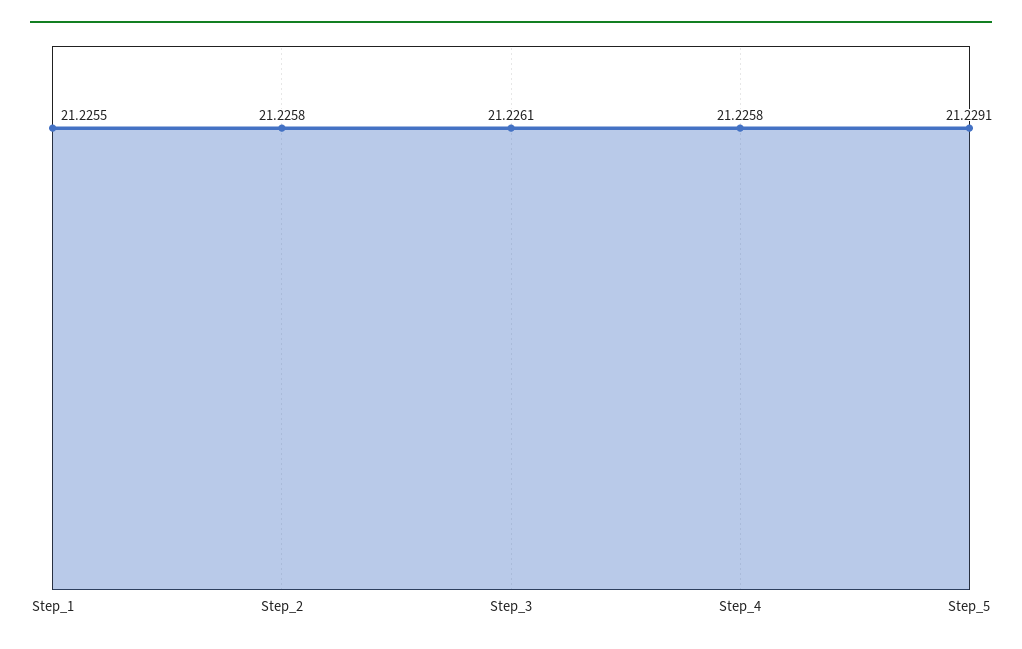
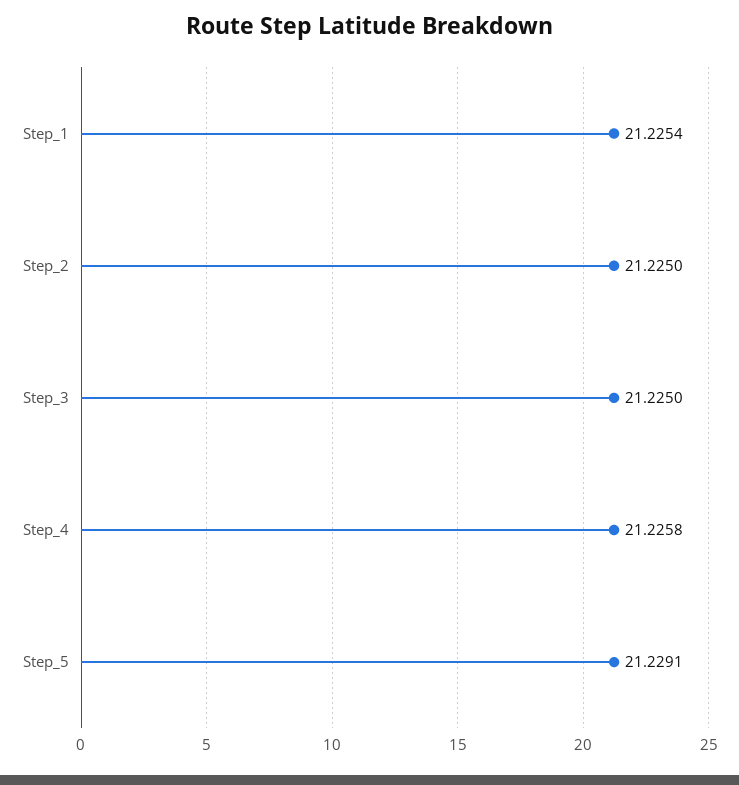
Step_1: 21.2255 -> 21.2254
Step_2: 21.2258 -> 21.225
Step_3: 21.2261 -> 21.225

